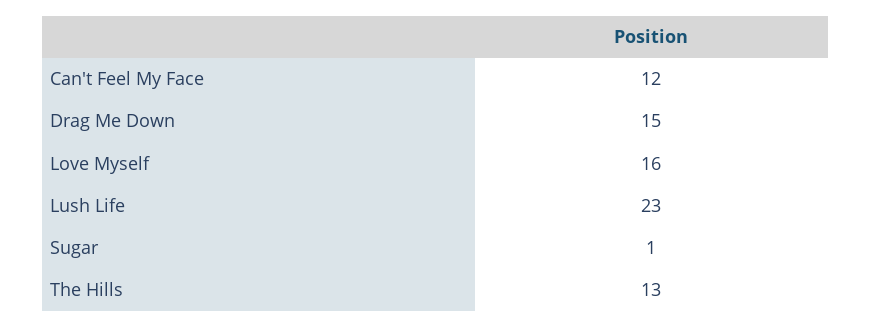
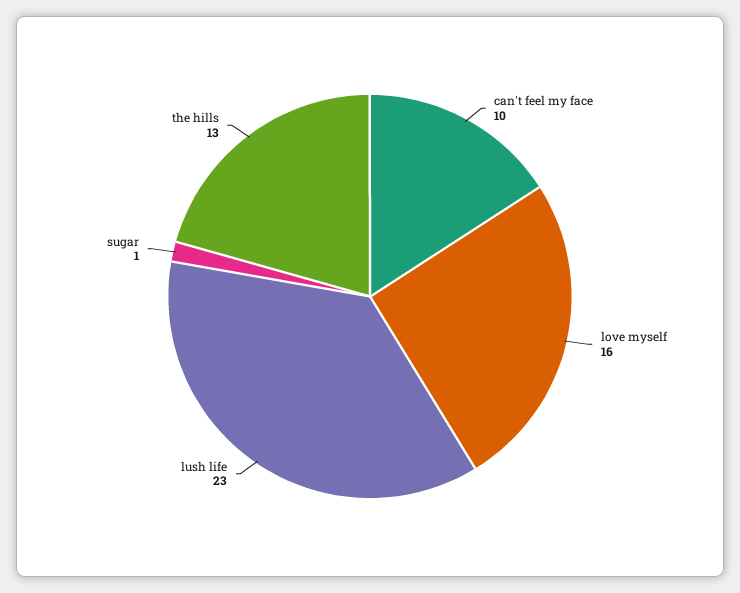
Can't Feel My Face: 12 -> 10
Drag Me Down: 15 -> none

